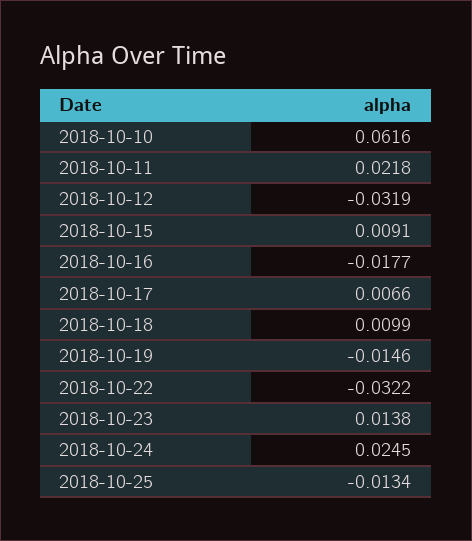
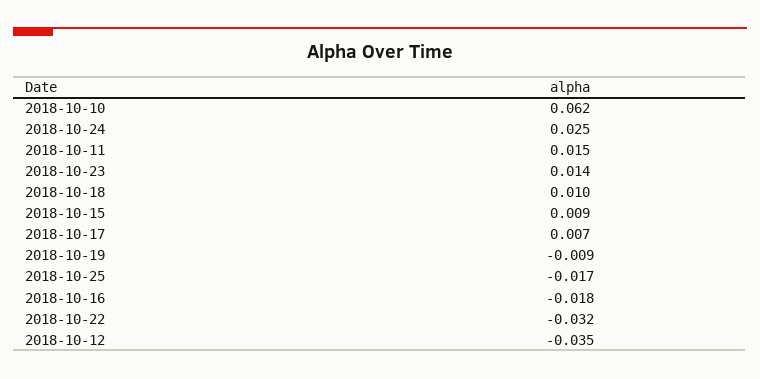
2018-10-11: 0.0218 -> 0.015
2018-10-12: -0.0319 -> -0.035
2018-10-19: -0.0146 -> -0.009
2018-10-25: -0.0134 -> -0.017

